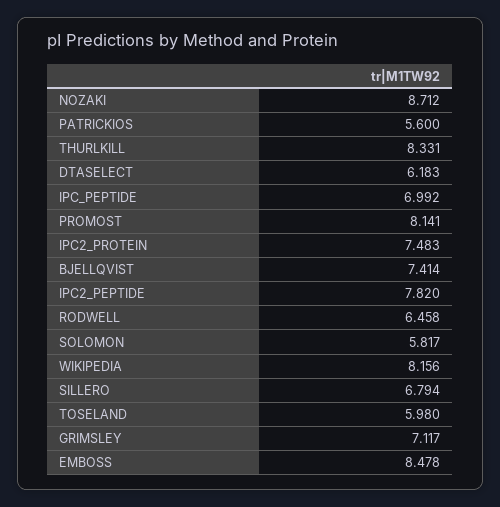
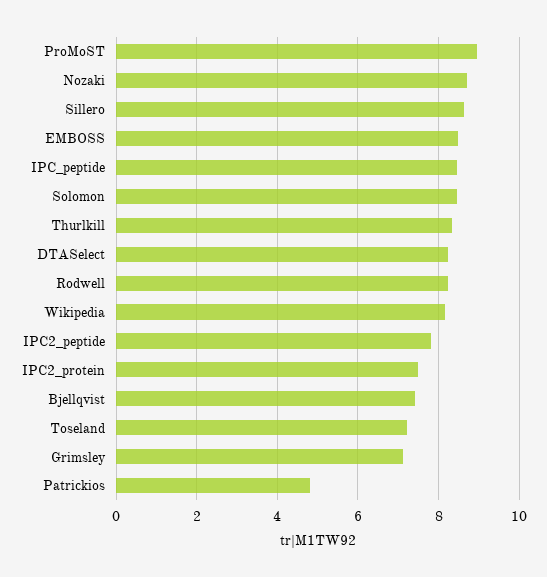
PATRICKIOS: 5.6 -> 4.8
DTASELECT: 6.183 -> 8.2
IPC_PEPTIDE: 6.992 -> 8.4
PROMOST: 8.141 -> 9
RODWELL: 6.458 -> 8.2
SOLOMON: 5.817 -> 8.4
SILLERO: 6.794 -> 8.6
TOSELAND: 5.98 -> 7.2

